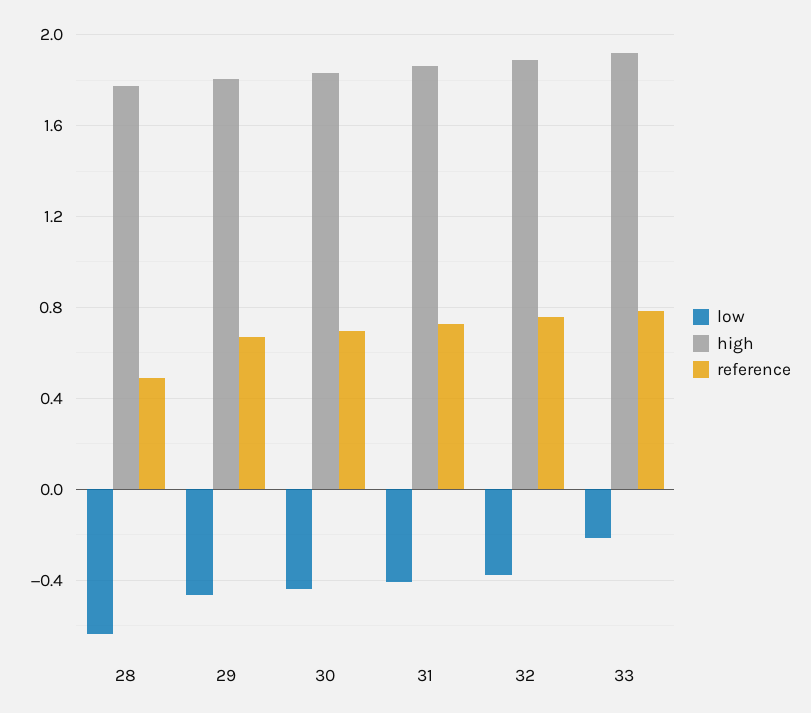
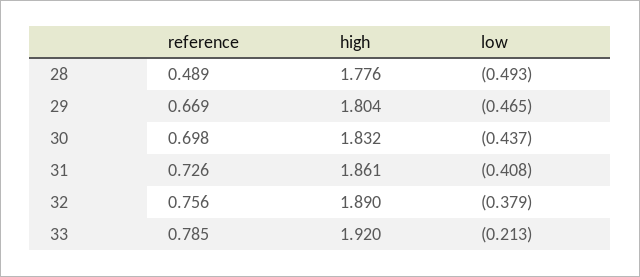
low, 28: -0.65 -> -0.493

